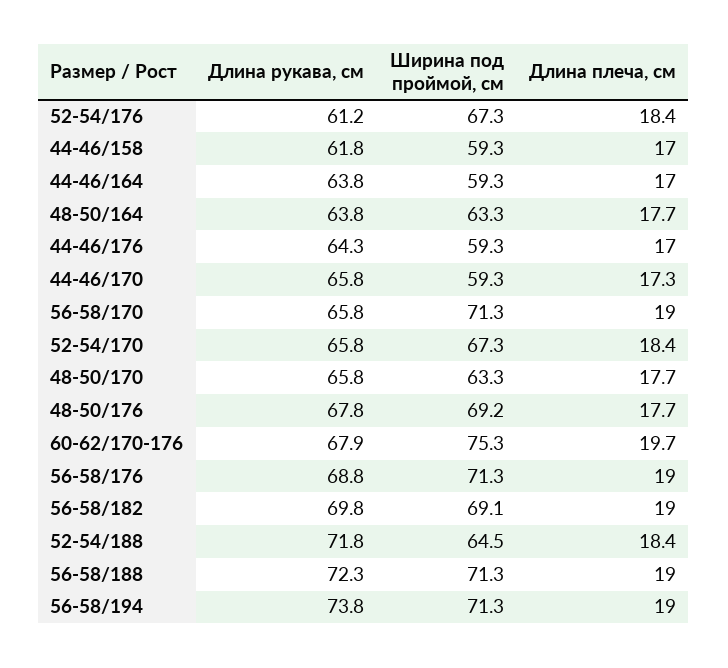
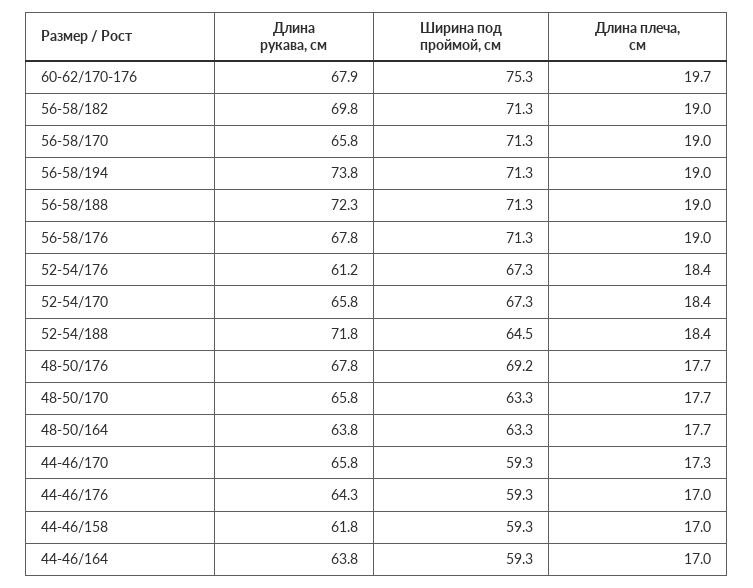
Длина рукава, см, 56-58/176: 68.8 -> 67.8
Ширина под проймой, см, 56-58/182: 69.1 -> 71.3

